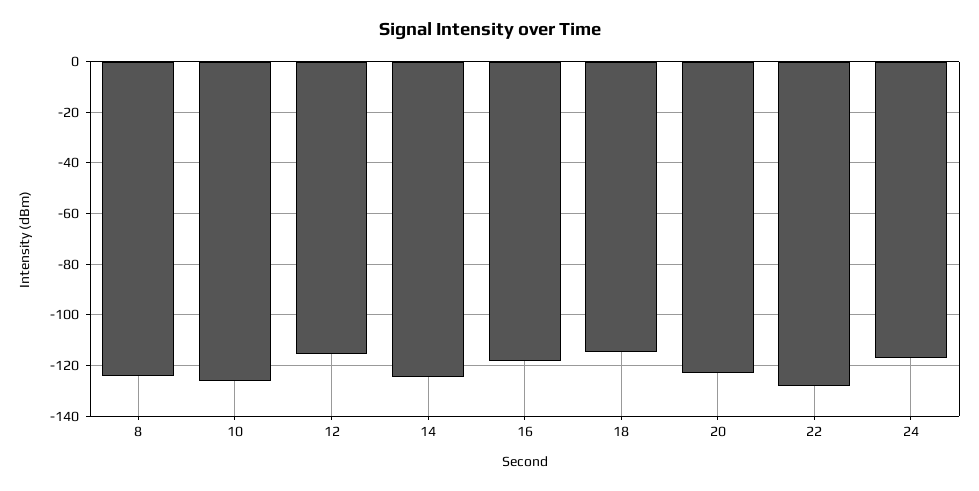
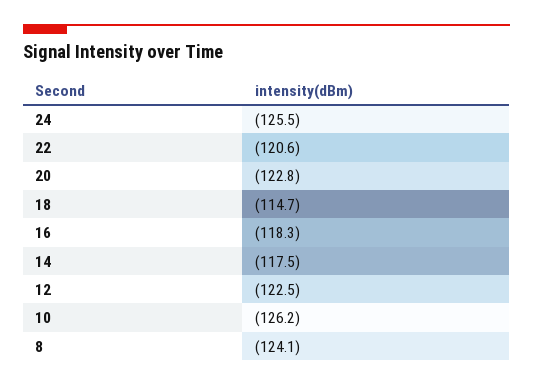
12: -115 -> -122.5
14: -125 -> -117.5
22: -127.5 -> -120.6
24: -117.5 -> -125.5

